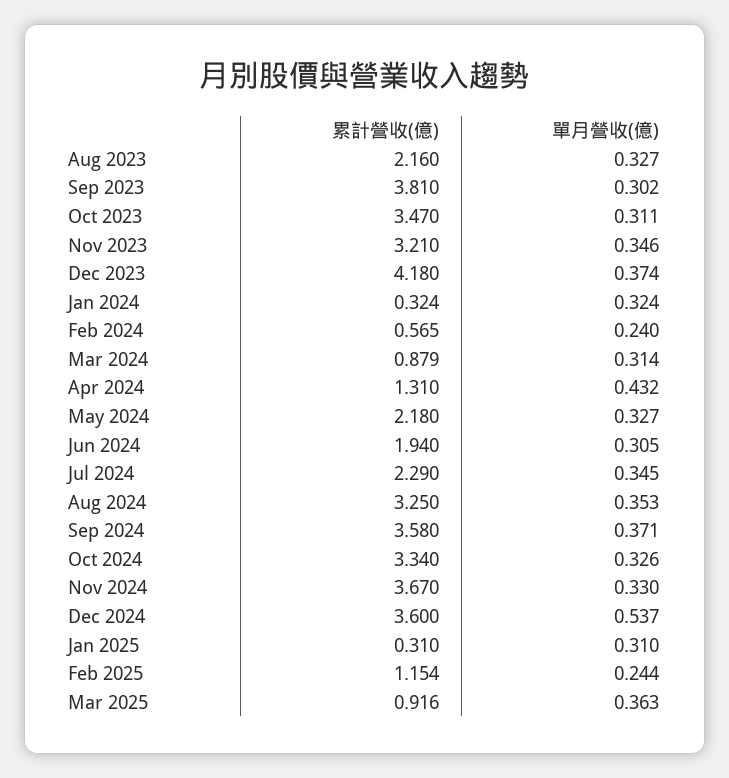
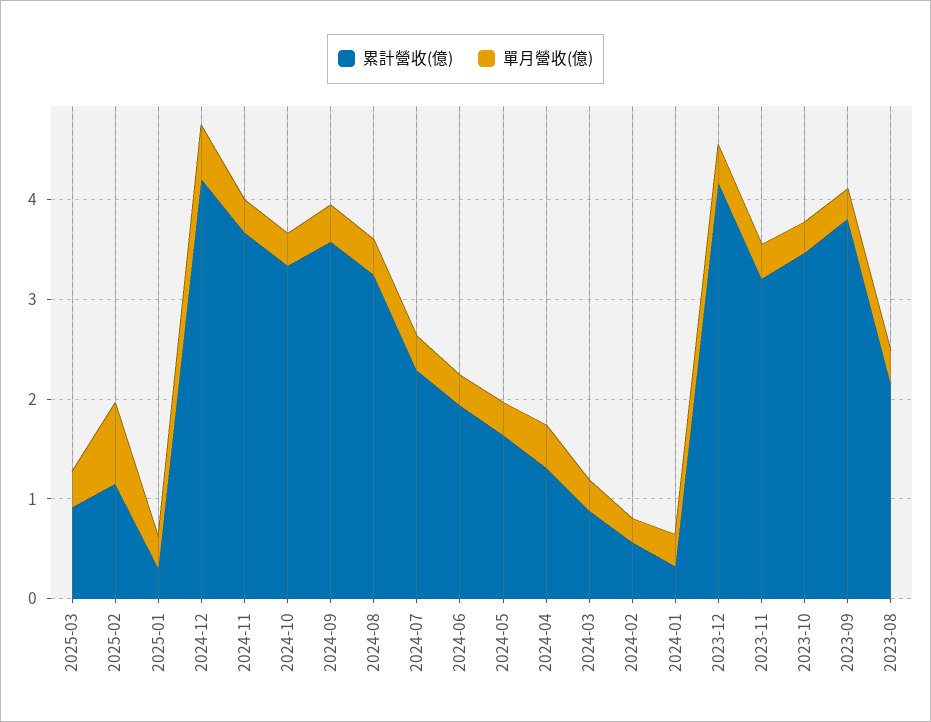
累計營收(億), May 2024: 2.18 -> 1.6
累計營收(億), Dec 2024: 3.6 -> 4.2
單月營收(億), Feb 2025: 0.244 -> 0.8

